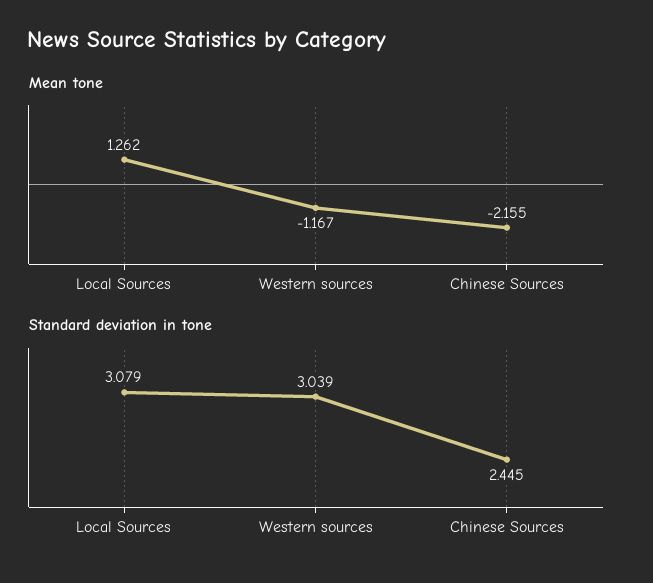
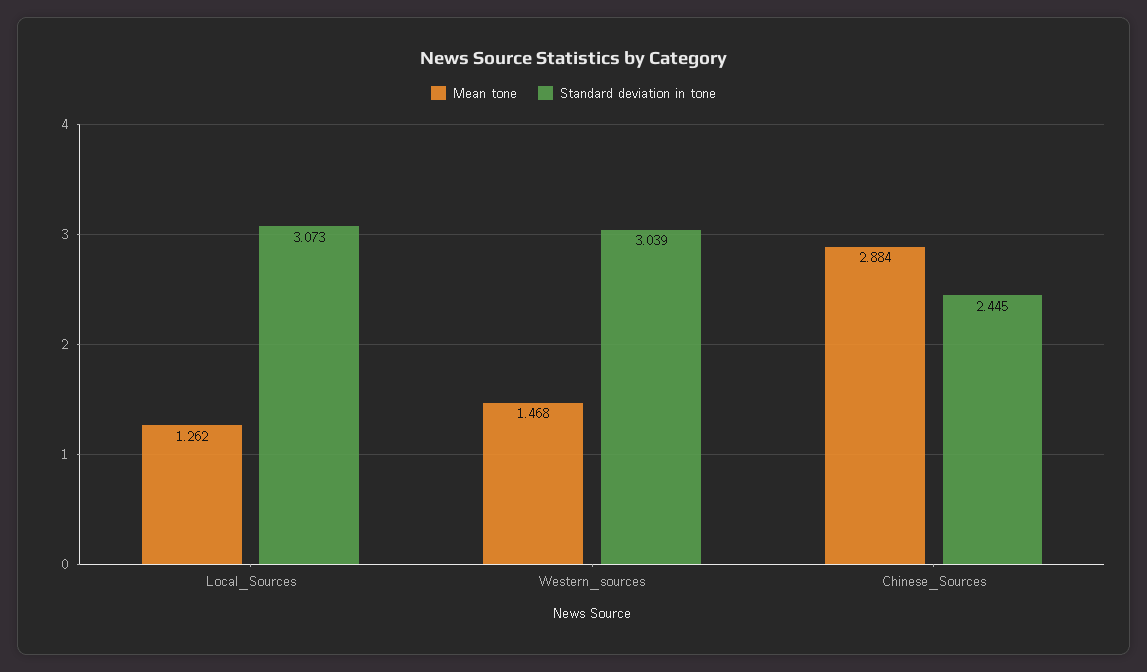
Mean tone, Western sources: -1.167 -> 1.468
Mean tone, Chinese Sources: -2.155 -> 2.884
Standard deviation in tone, Local Sources: 3.079 -> 3.073

